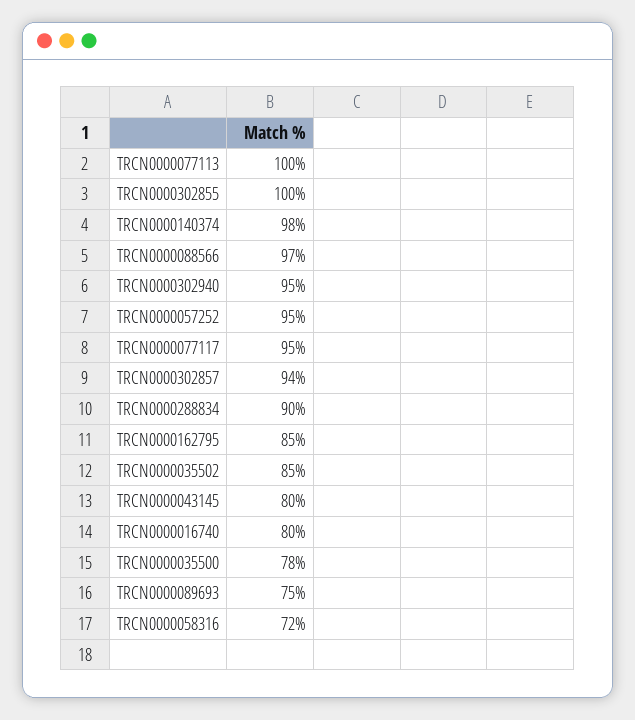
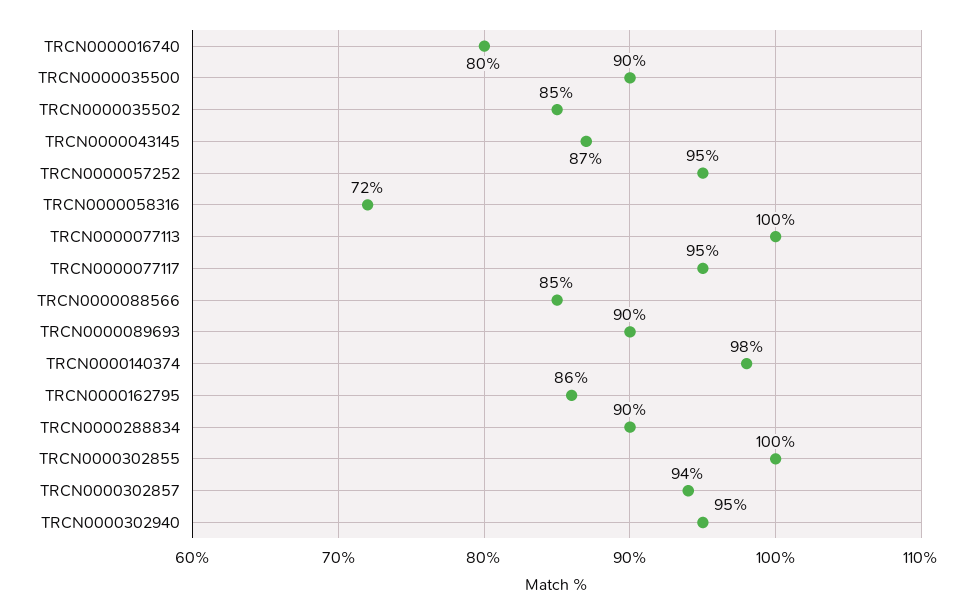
TRCN0000088566: 97 -> 85
TRCN0000162795: 85 -> 86
TRCN0000043145: 80 -> 87
TRCN0000035500: 78 -> 90
TRCN0000089693: 75 -> 90

